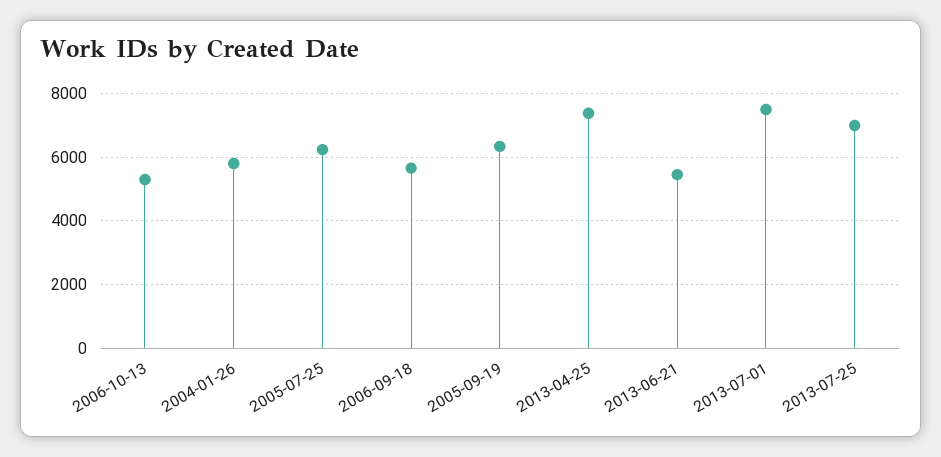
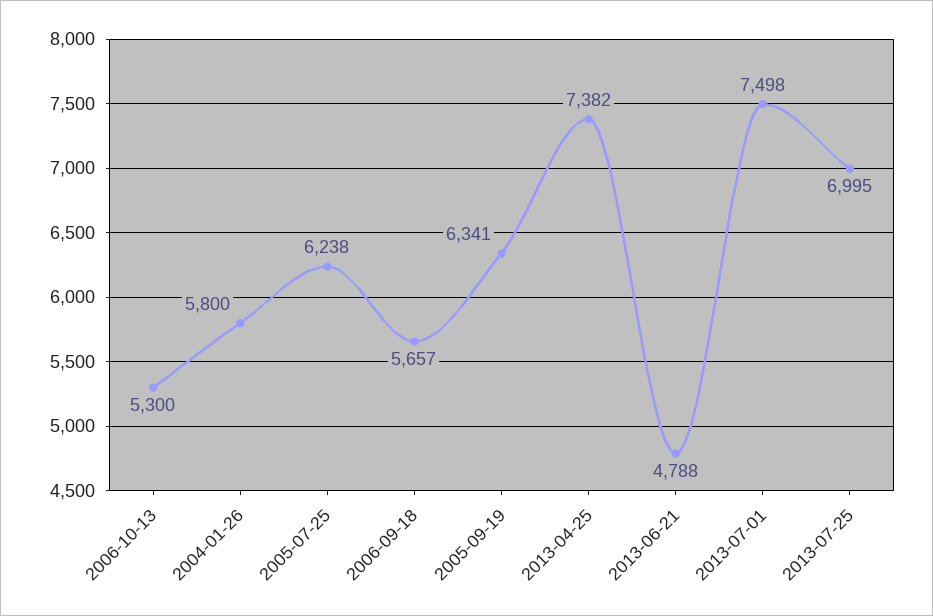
2013-06-21: 5400 -> 4788

